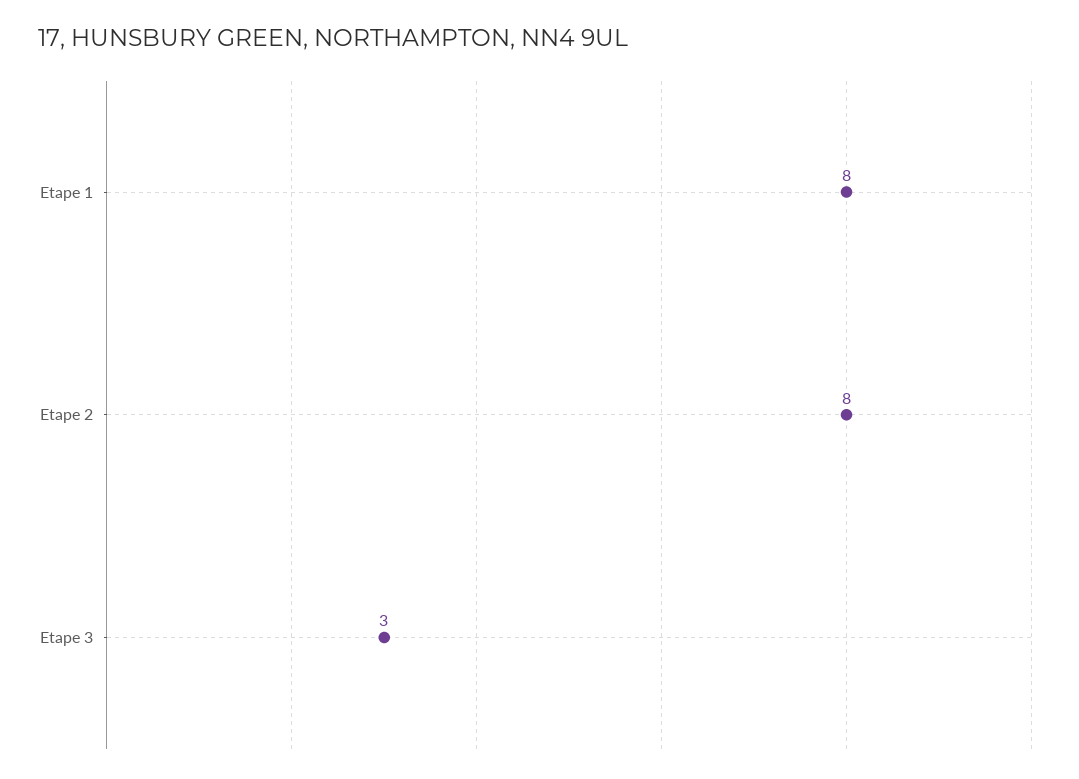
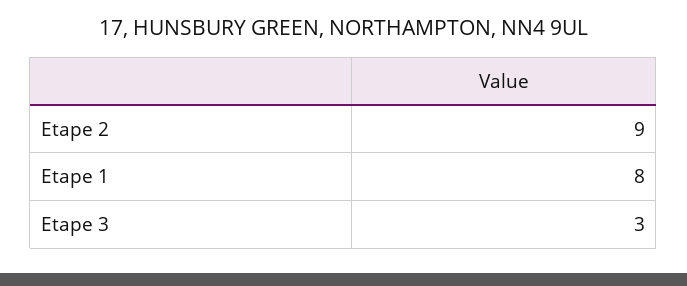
Etape 2: 8 -> 9

